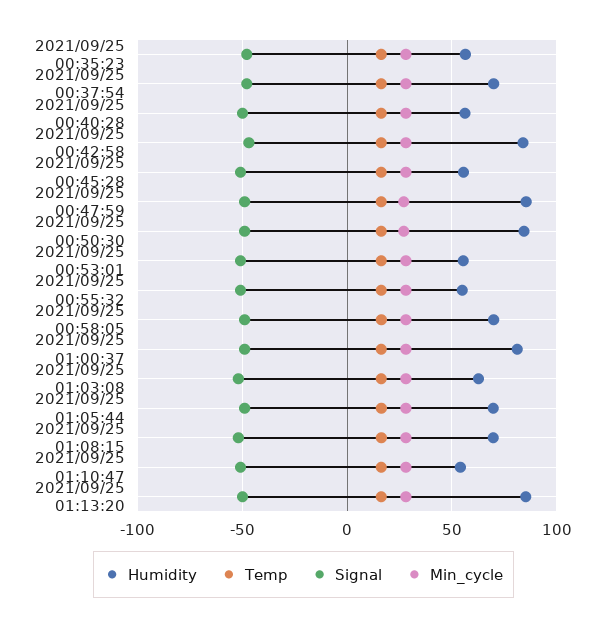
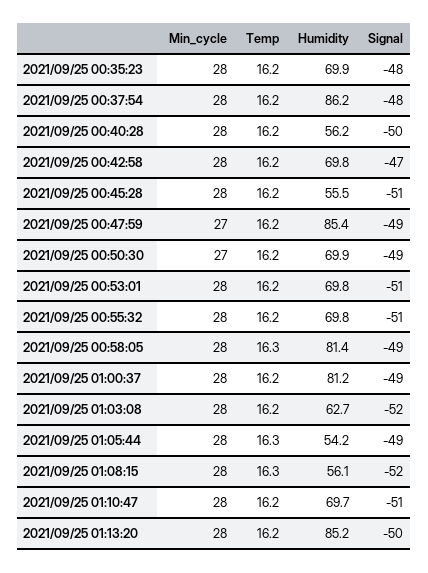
Humidity, 2021/09/25 00:35:23: 55 -> 69.9
Humidity, 2021/09/25 00:37:54: 70 -> 86.2
Humidity, 2021/09/25 00:42:58: 85 -> 69.8
Humidity, 2021/09/25 00:50:30: 85 -> 69.9
Humidity, 2021/09/25 00:53:01: 55 -> 69.8
Humidity, 2021/09/25 00:55:32: 55 -> 69.8
Humidity, 2021/09/25 00:58:05: 70 -> 81.4
Humidity, 2021/09/25 01:05:44: 70 -> 54.2
Humidity, 2021/09/25 01:08:15: 70 -> 56.1
Humidity, 2021/09/25 01:10:47: 55 -> 69.7

